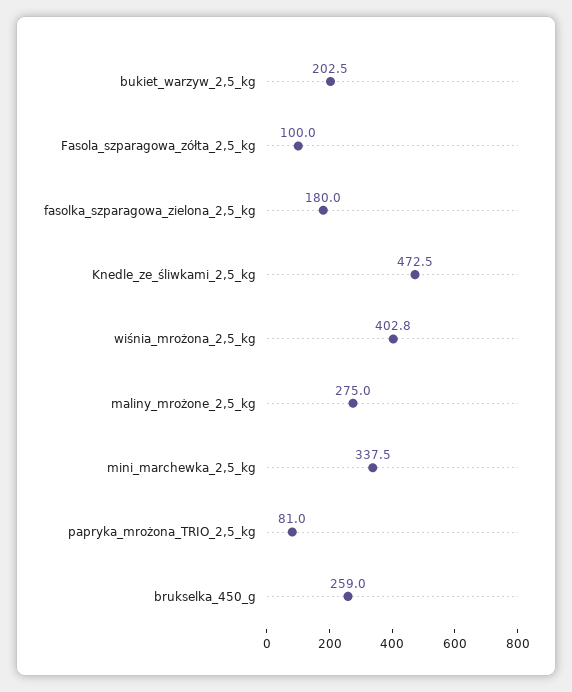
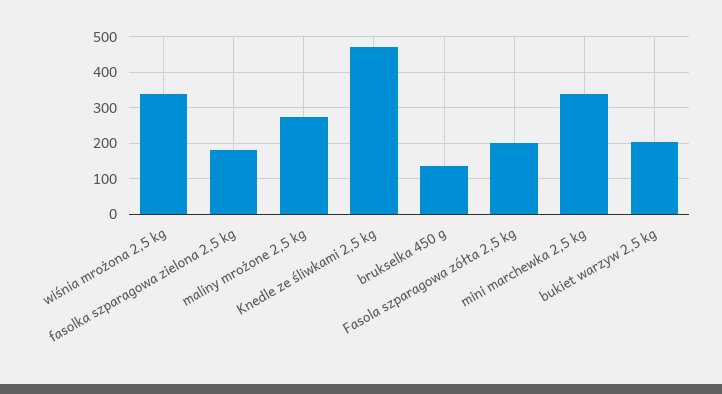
Fasola_szparagowa_zółta_2,5_kg: 100 -> 200
wiśnia_mrożona_2,5_kg: 402.8 -> 340
papryka_mrożona_TRIO_2,5_kg: 81 -> none
brukselka_450_g: 259 -> 140

